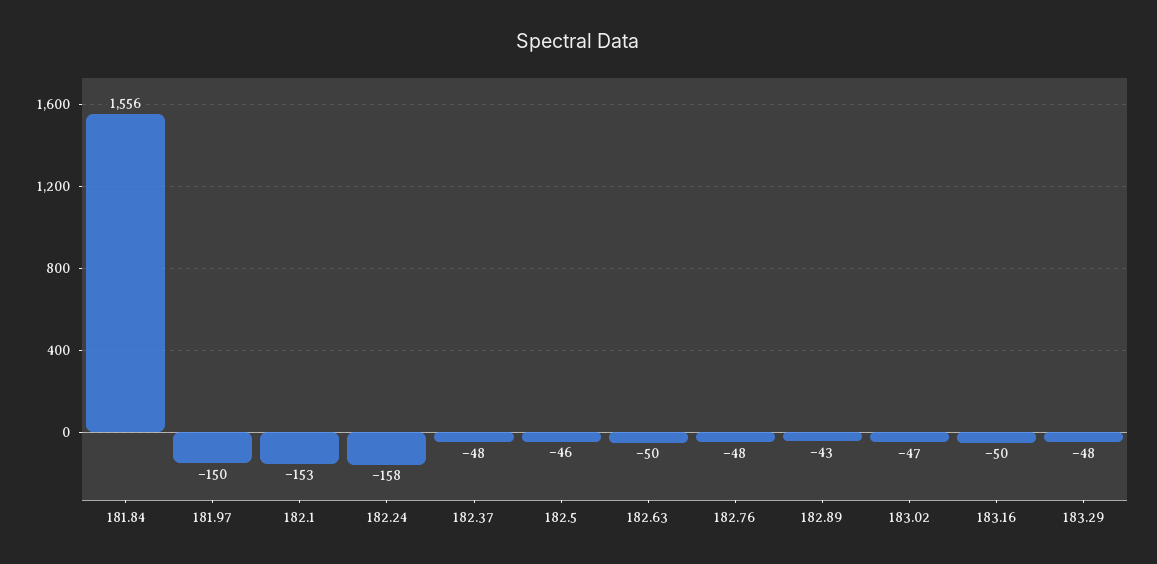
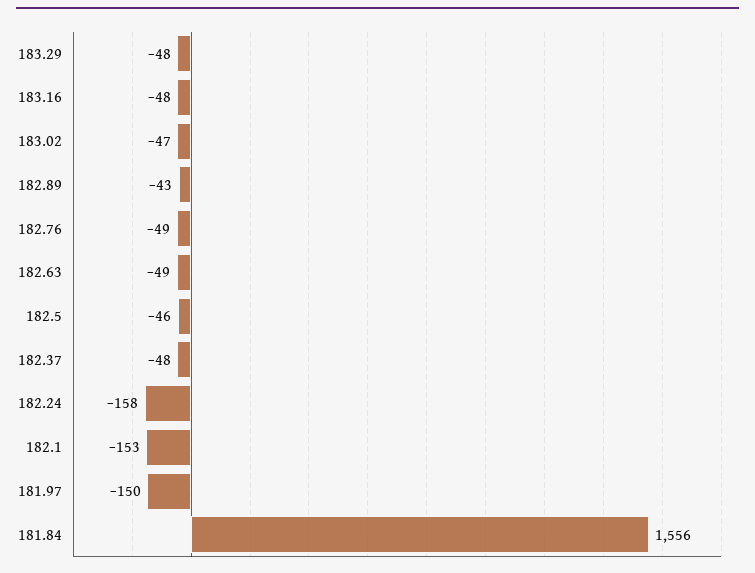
182.63: -50 -> -49
182.76: -48 -> -49
183.16: -50 -> -48

